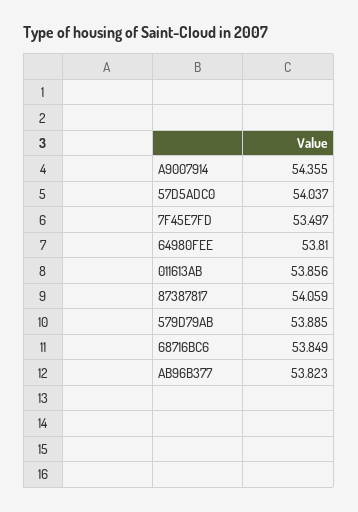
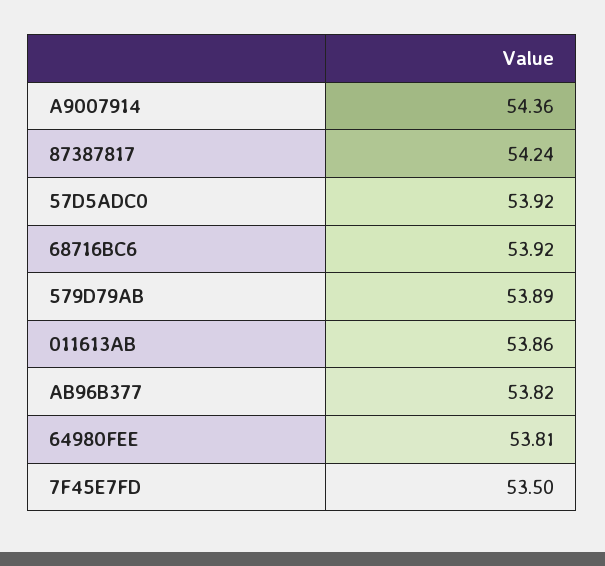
57D5ADC0: 54.037 -> 53.92
87387817: 54.059 -> 54.24
68716BC6: 53.849 -> 53.92

